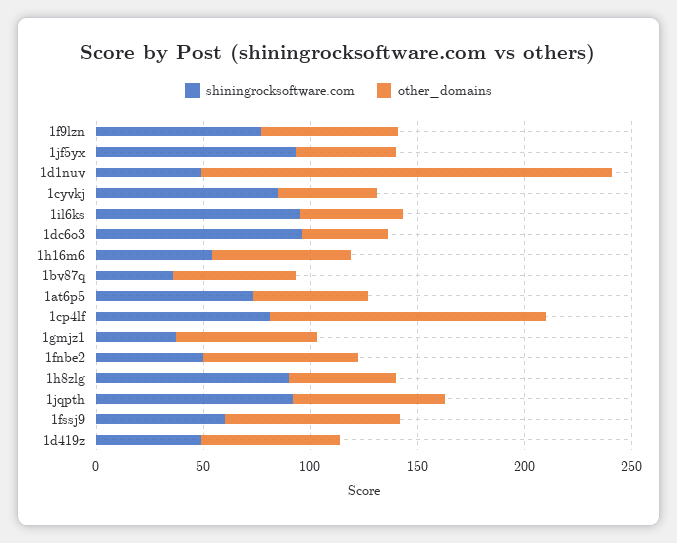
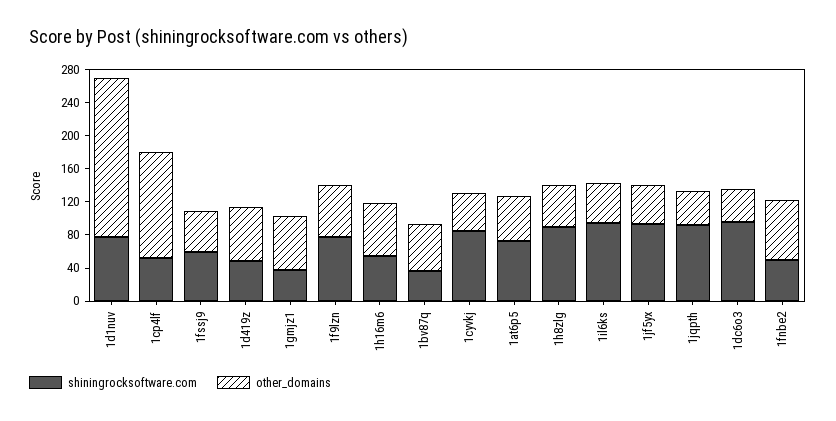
shiningrocksoftware.com, 1d1nuv: 50 -> 80
shiningrocksoftware.com, 1cp4lf: 80 -> 50
other_domains, 1jqpth: 70 -> 40
other_domains, 1fssj9: 80 -> 50

